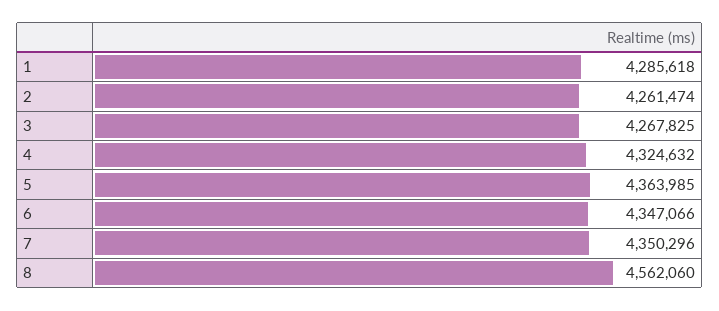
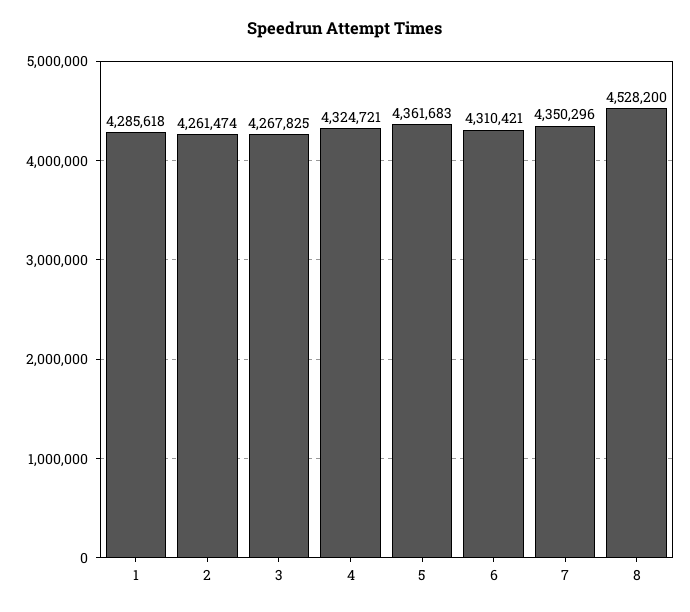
4: 4324632 -> 4324721
5: 4363985 -> 4361683
6: 4347066 -> 4310421
8: 4562060 -> 4528200

